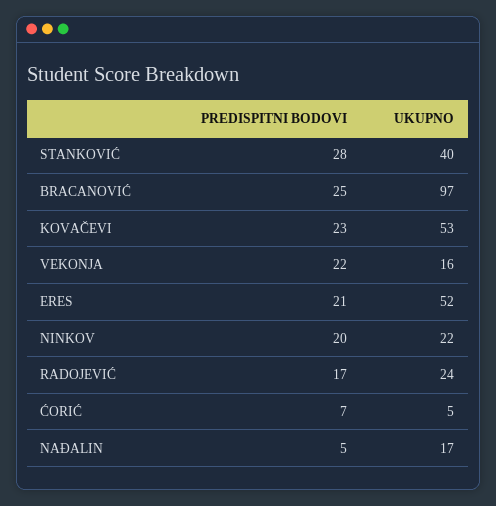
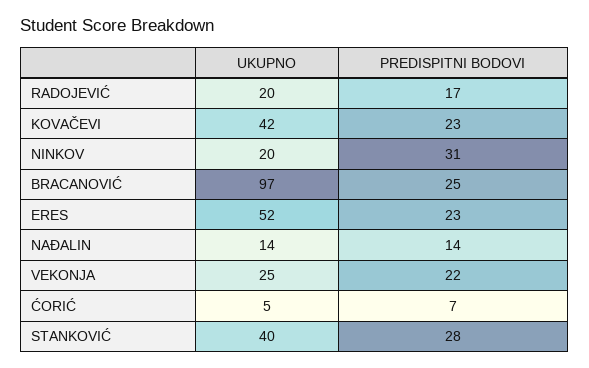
UKUPNO, KOVAČEVI: 53 -> 42
UKUPNO, VEKONJA: 16 -> 25
PREDISPITNI BODOVI, ERES: 21 -> 23
PREDISPITNI BODOVI, NINKOV: 20 -> 31
UKUPNO, NINKOV: 22 -> 20
UKUPNO, RADOJEVIĆ: 24 -> 20
PREDISPITNI BODOVI, NAĐALIN: 5 -> 14
UKUPNO, NAĐALIN: 17 -> 14

